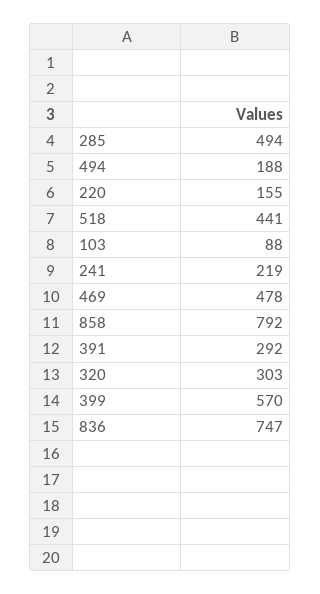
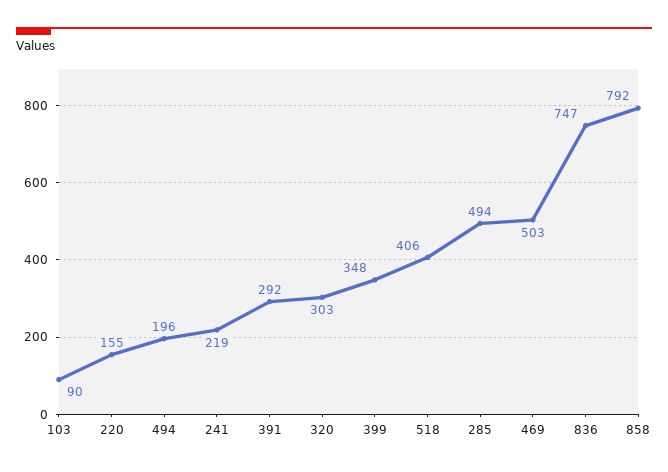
494: 188 -> 196
518: 441 -> 406
103: 88 -> 90
469: 478 -> 503
399: 570 -> 348

